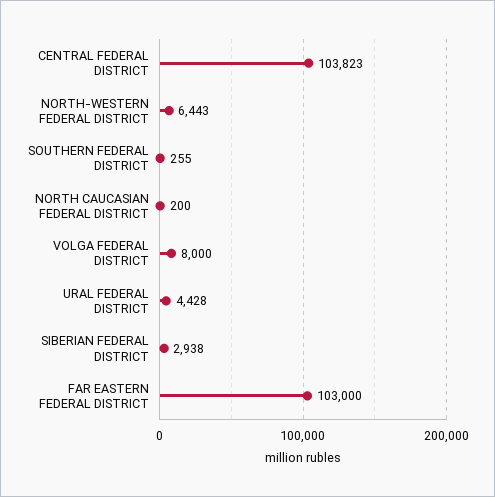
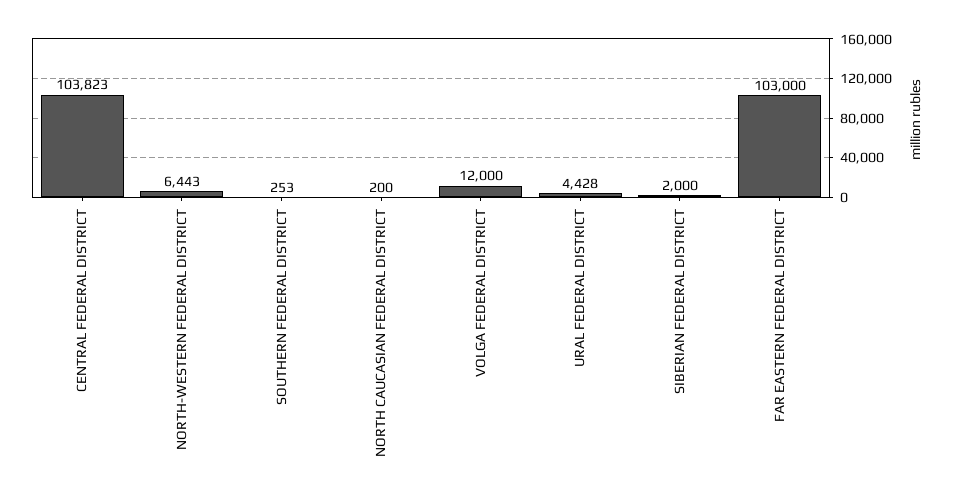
SOUTHERN FEDERAL DISTRICT: 255 -> 253
VOLGA FEDERAL DISTRICT: 8000 -> 12000
SIBERIAN FEDERAL DISTRICT: 2938 -> 2000

